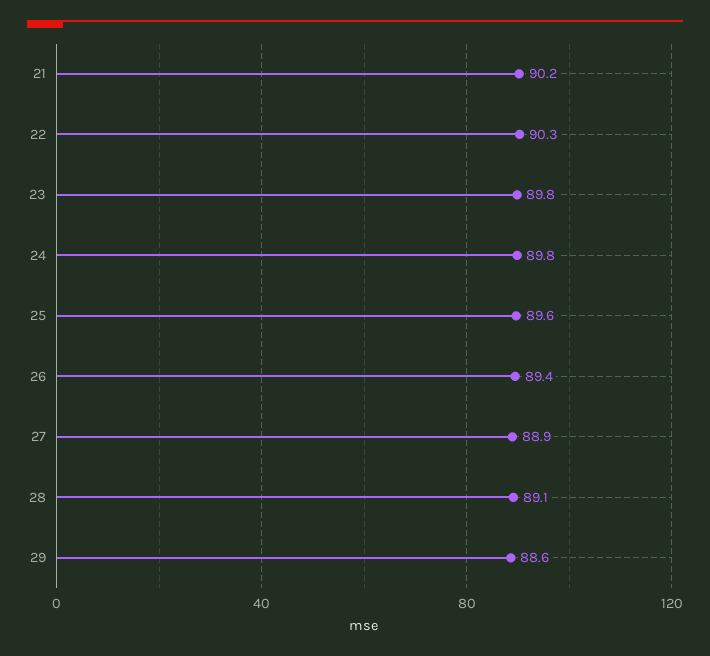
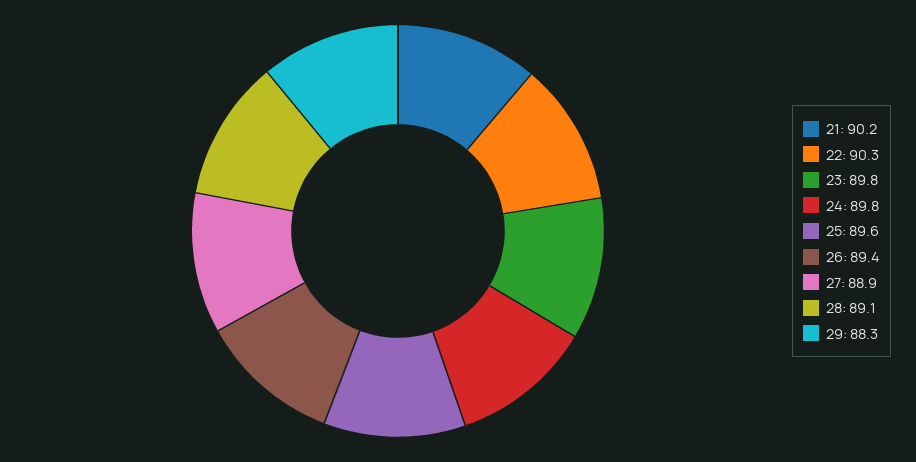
29: 88.6 -> 88.3

